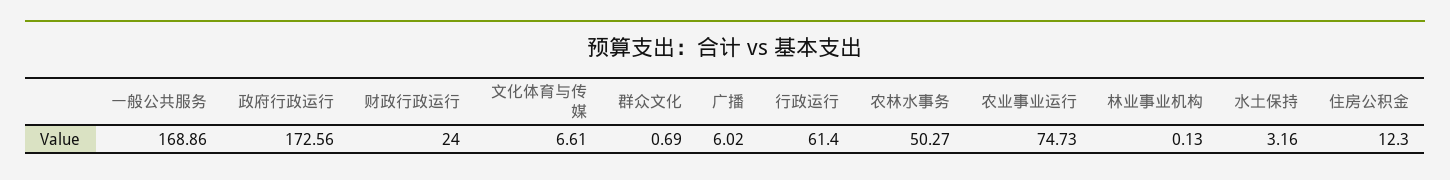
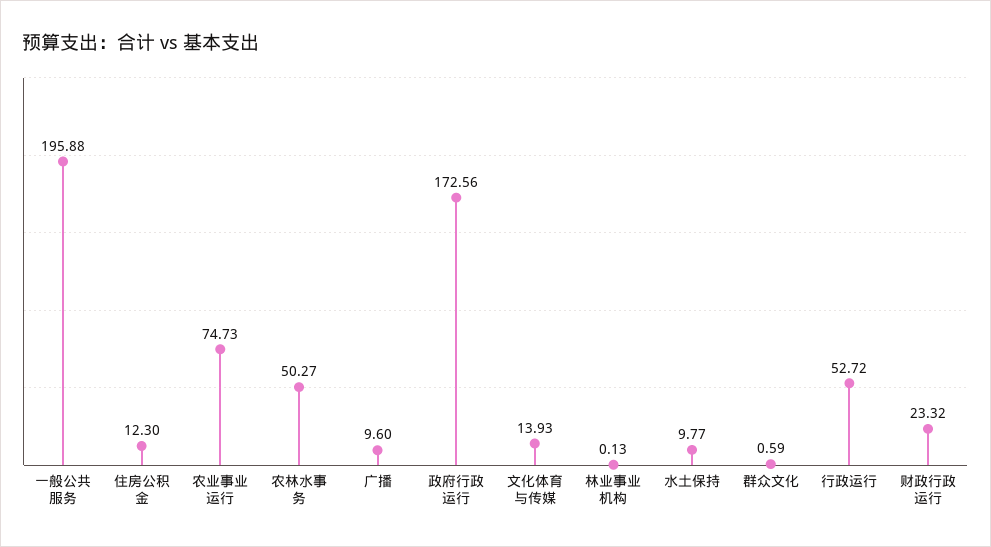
一般公共服务: 168.86 -> 195.88
财政行政运行: 24 -> 23.32
文化体育与传媒: 6.61 -> 13.93
群众文化: 0.69 -> 0.59
广播: 6.02 -> 9.6
行政运行: 61.4 -> 52.72
水土保持: 3.16 -> 9.77

